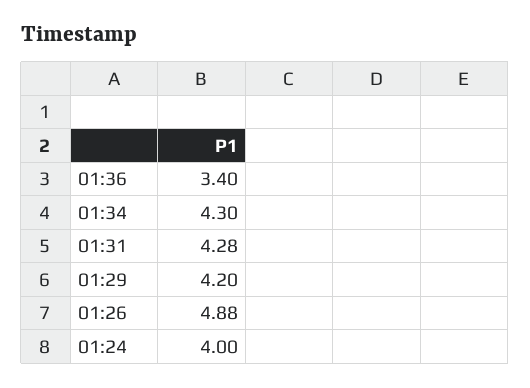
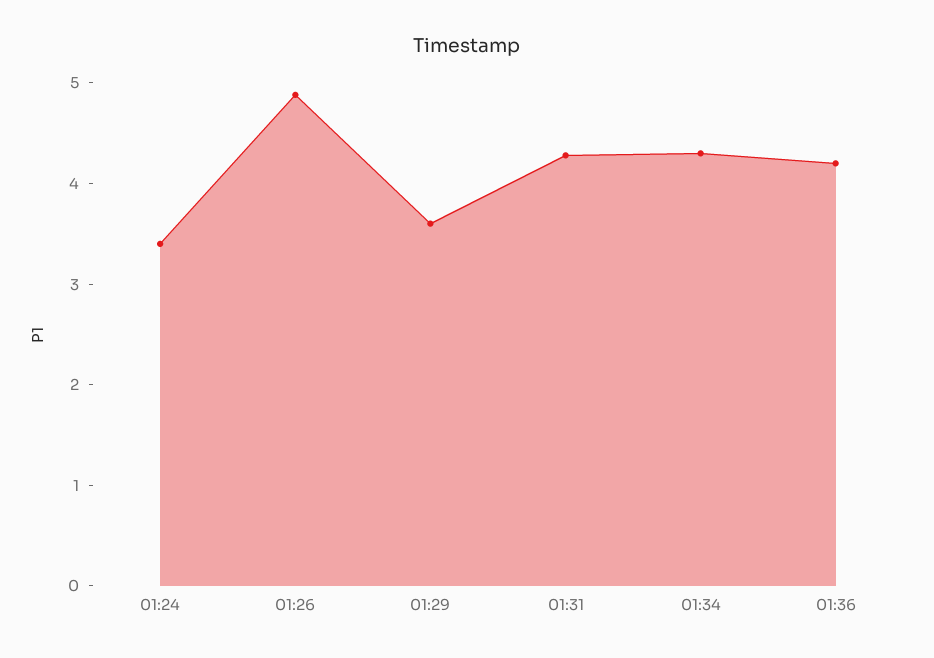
01:36: 3.4 -> 4.2
01:29: 4.2 -> 3.6
01:24: 4 -> 3.4

